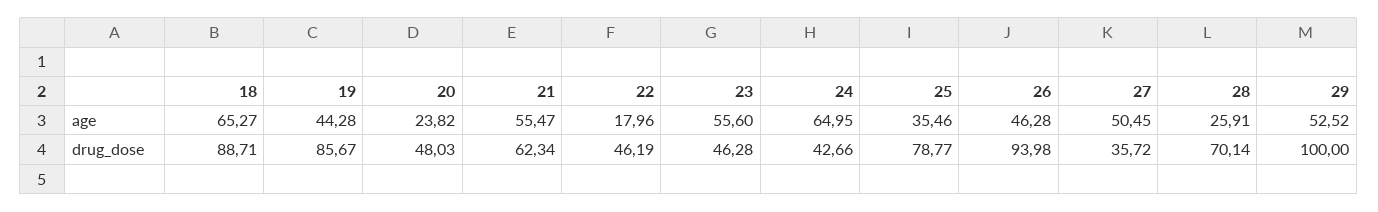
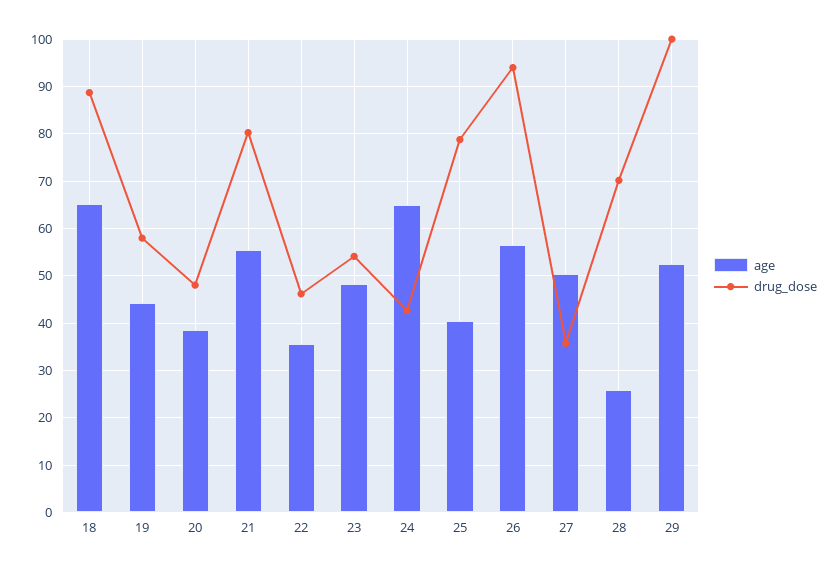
age, 20: 23.82 -> 38
age, 22: 17.96 -> 36
age, 23: 55.6 -> 48
age, 25: 35.46 -> 40
age, 26: 46.28 -> 56
drug_dose, 19: 85.67 -> 58
drug_dose, 21: 62.34 -> 80
drug_dose, 23: 46.28 -> 54

